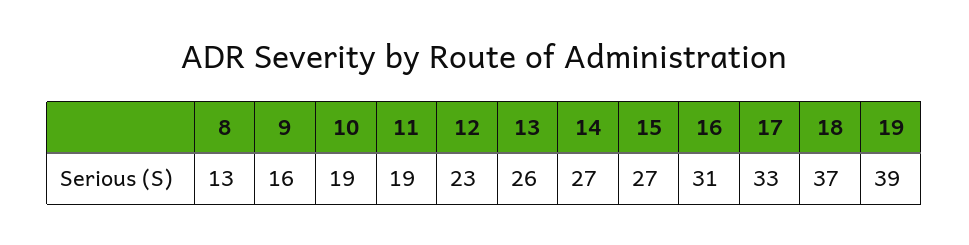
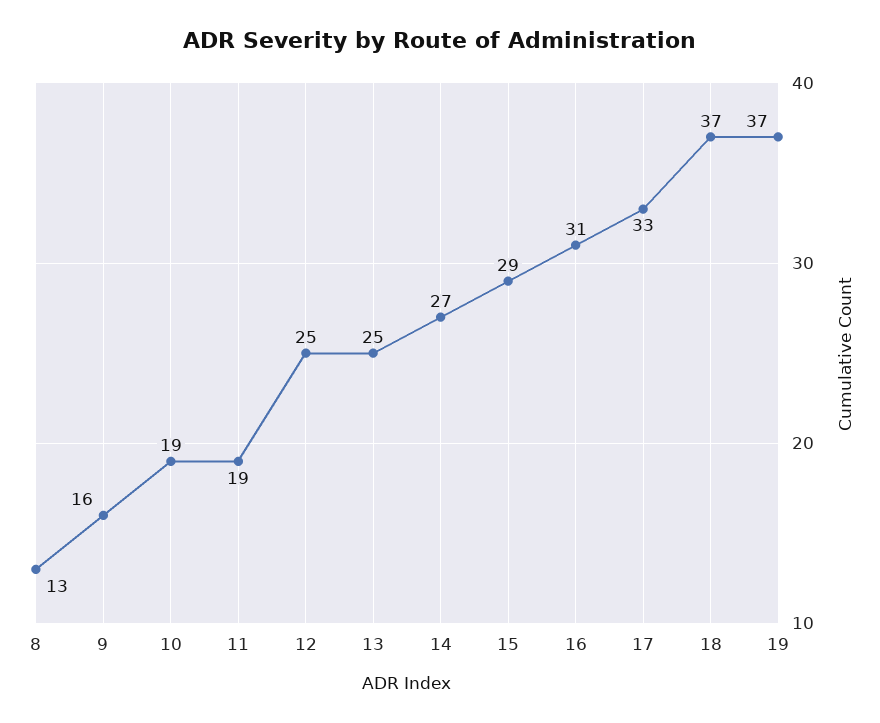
12: 23 -> 25
13: 26 -> 25
15: 27 -> 29
19: 39 -> 37

